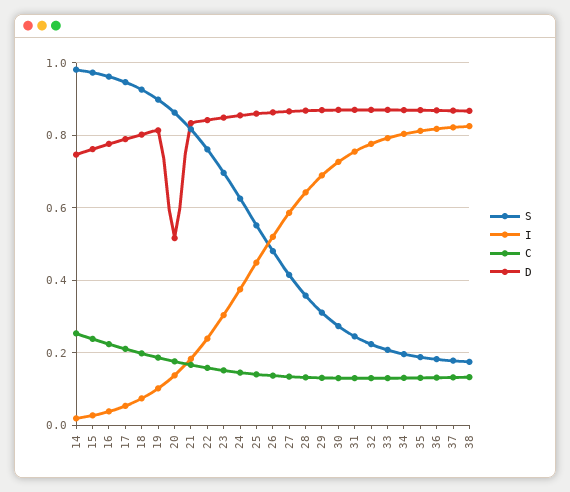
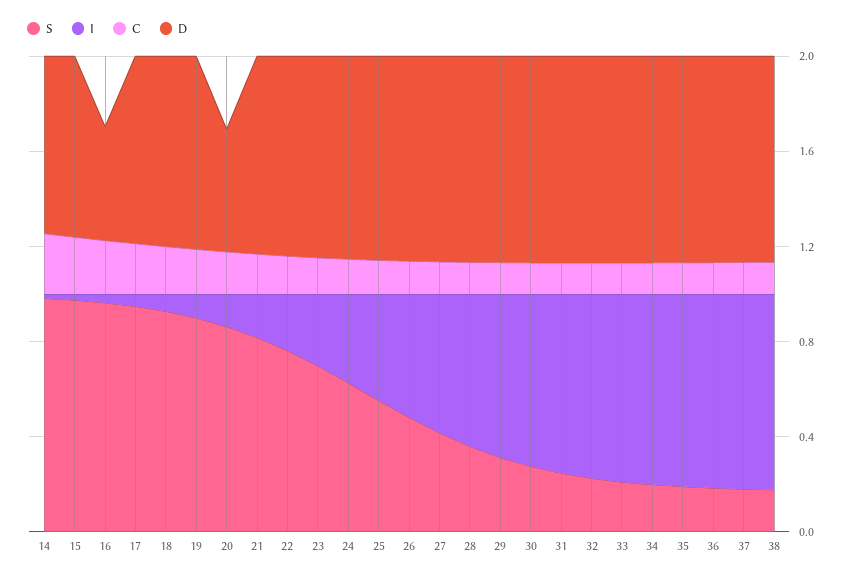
D, 16: 0.78 -> 0.5

